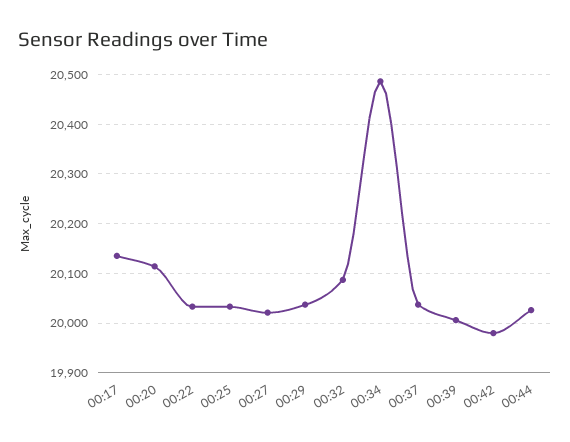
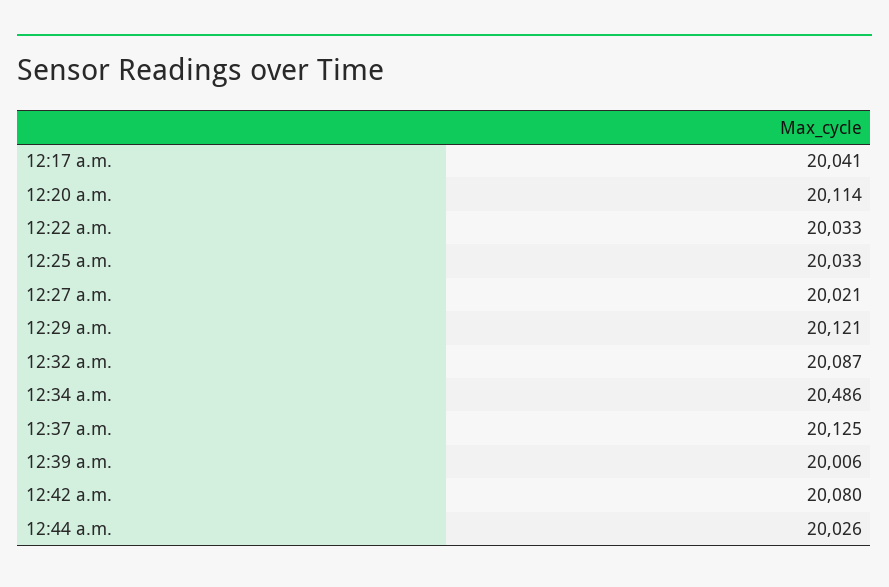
00:17: 20140 -> 20041
00:29: 20040 -> 20121
00:37: 20040 -> 20125
00:42: 19980 -> 20080

